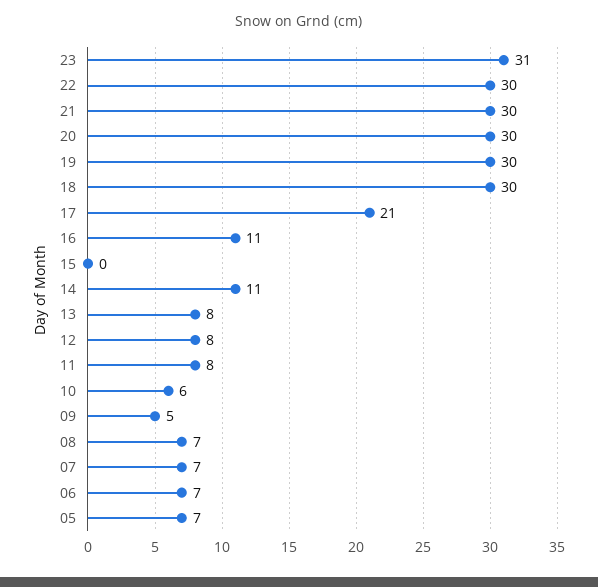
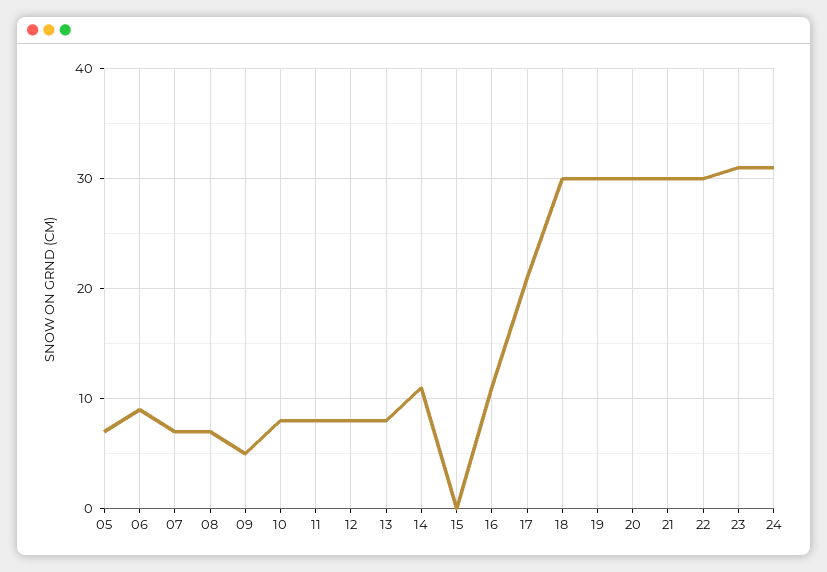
10: 6 -> 8
06: 7 -> 9
24: none -> 31

